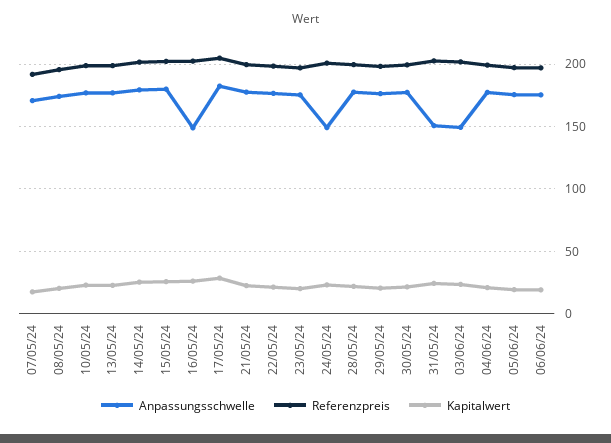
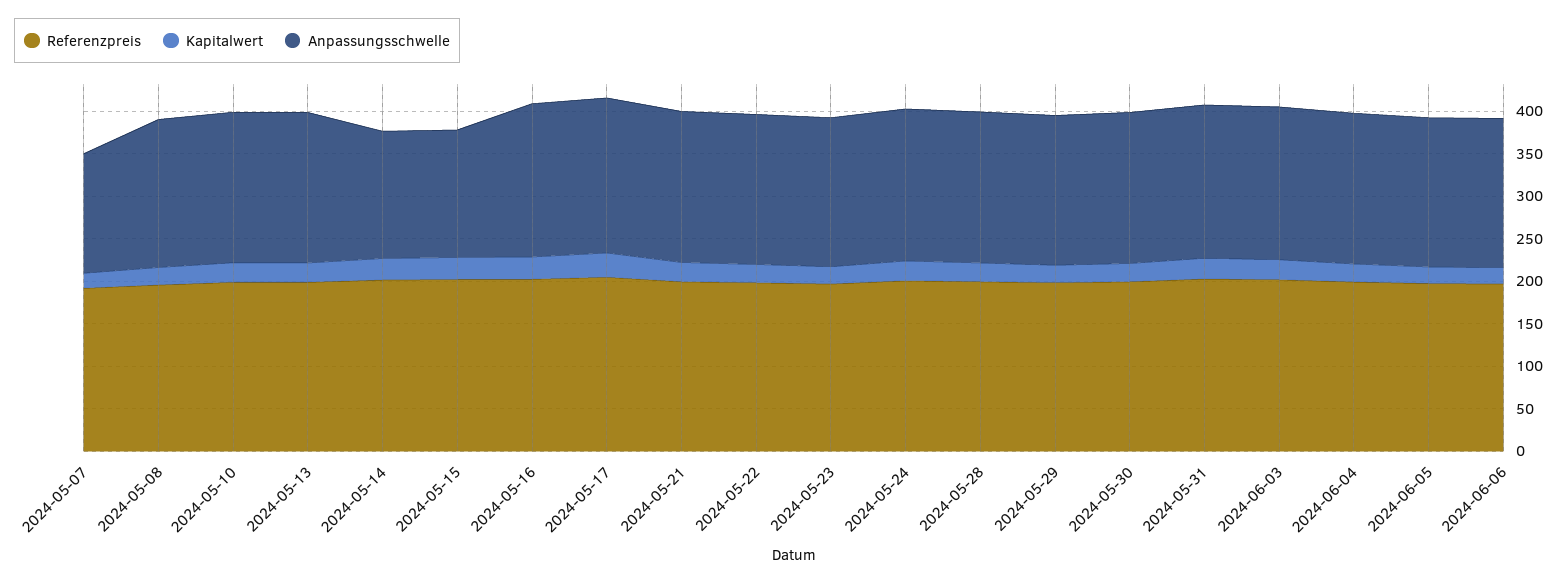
Anpassungsschwelle, 07/05/24: 170 -> 140
Anpassungsschwelle, 14/05/24: 180 -> 150
Anpassungsschwelle, 15/05/24: 180 -> 150
Anpassungsschwelle, 16/05/24: 150 -> 180
Anpassungsschwelle, 24/05/24: 150 -> 180
Anpassungsschwelle, 31/05/24: 150 -> 180
Anpassungsschwelle, 03/06/24: 150 -> 180

